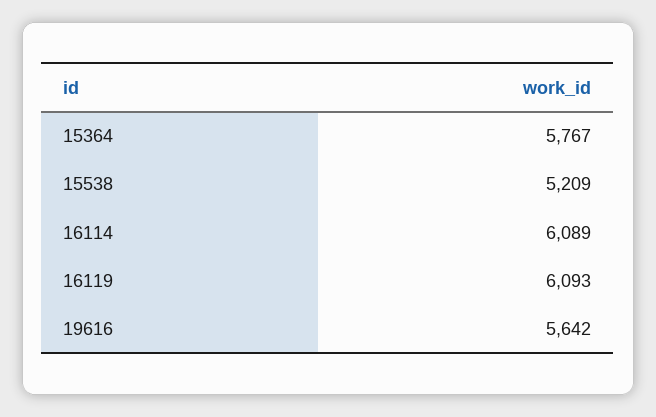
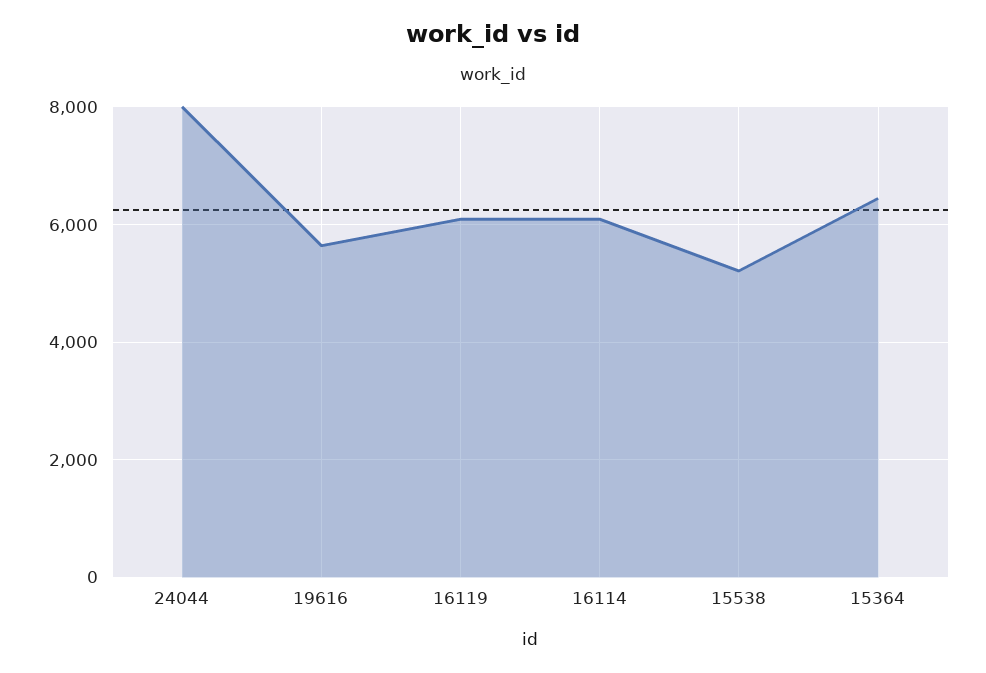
15364: 5767 -> 6400
24044: none -> 8000

